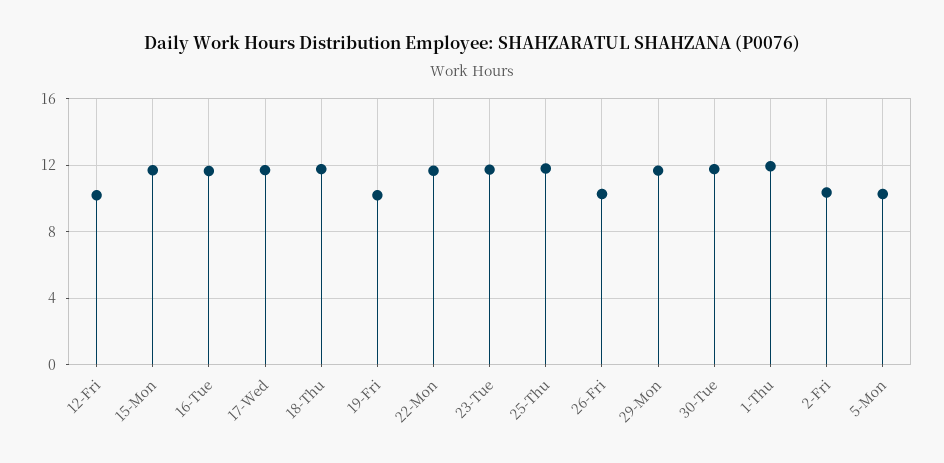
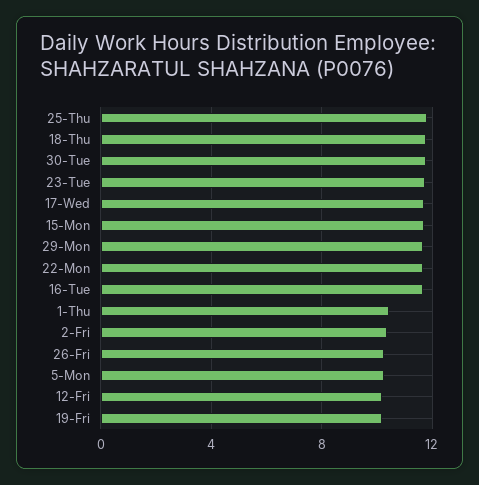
1-Thu: 12 -> 10.5

